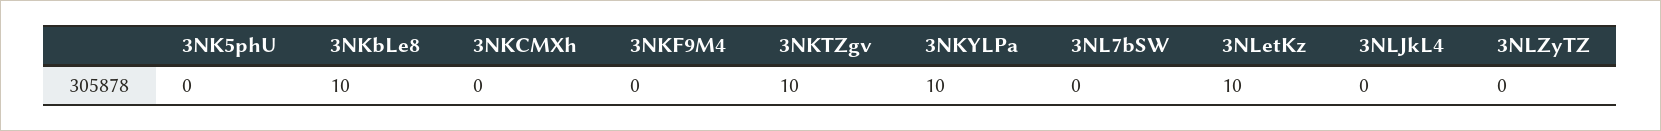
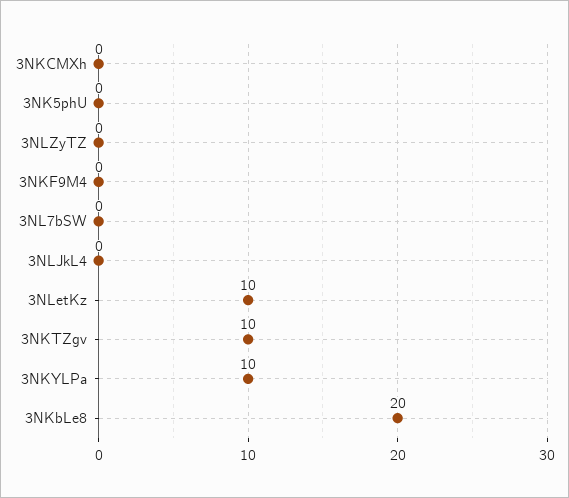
3NKbLe8: 10 -> 20

